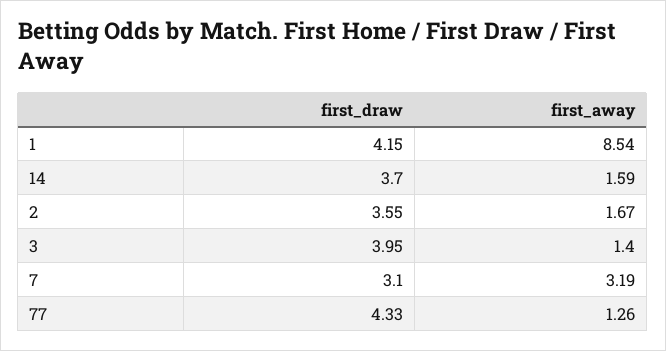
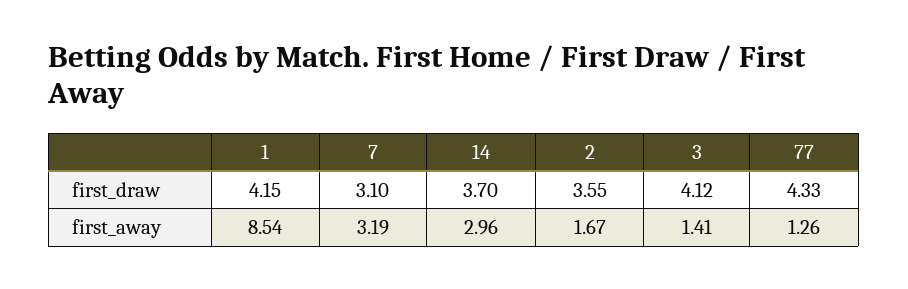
first_away, 14: 1.59 -> 2.96
first_draw, 3: 3.95 -> 4.12
first_away, 3: 1.4 -> 1.41

